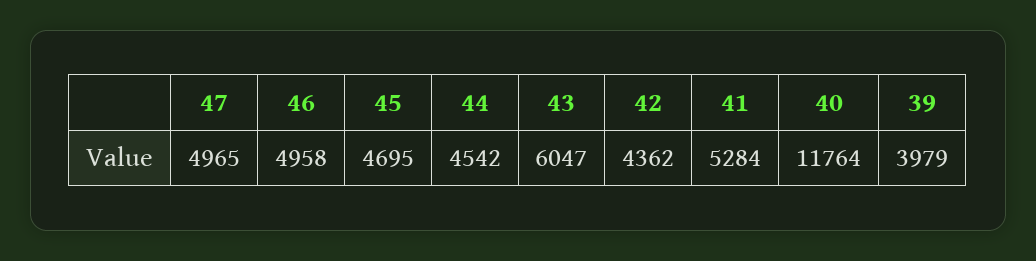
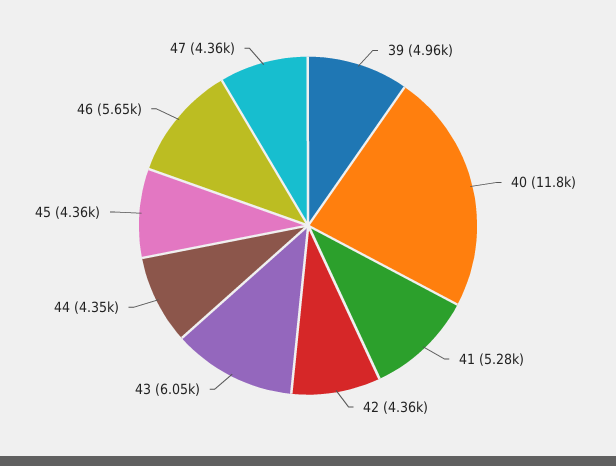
47: 4965 -> 4360
46: 4958 -> 5650
45: 4695 -> 4360
44: 4542 -> 4350
39: 3979 -> 4960

